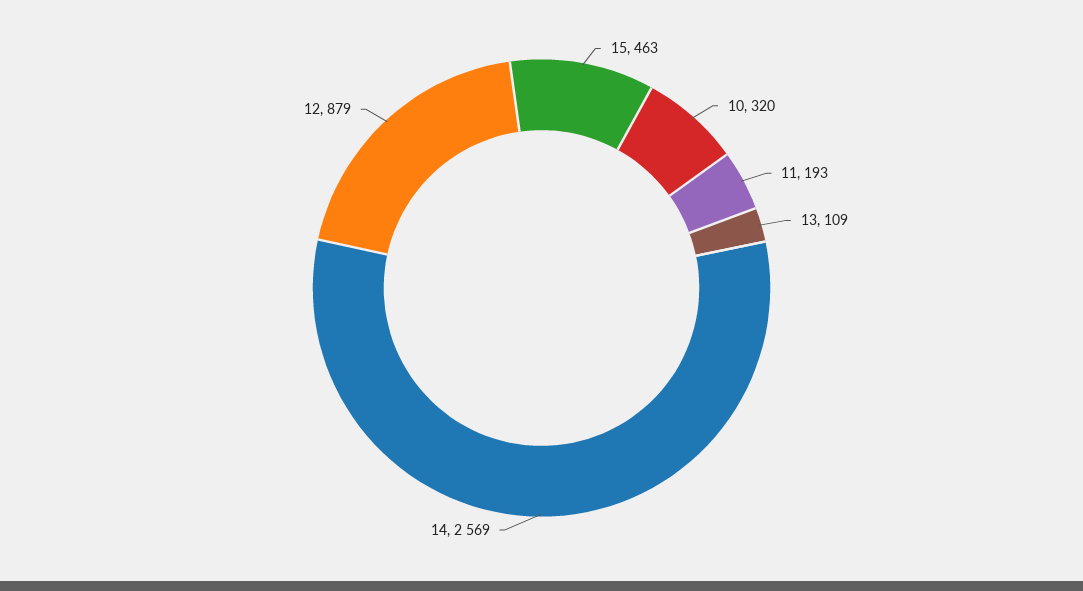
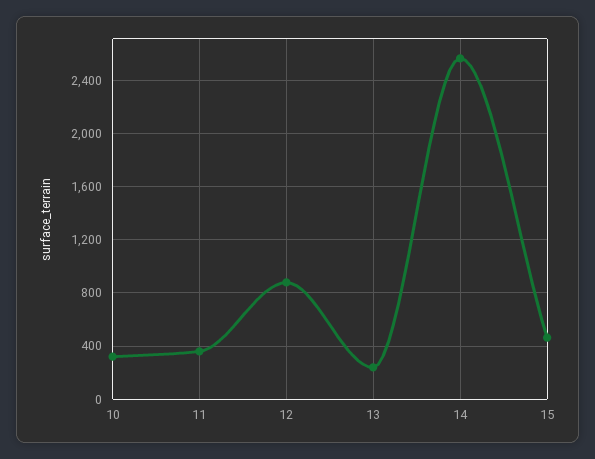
11: 193 -> 350
13: 109 -> 250

